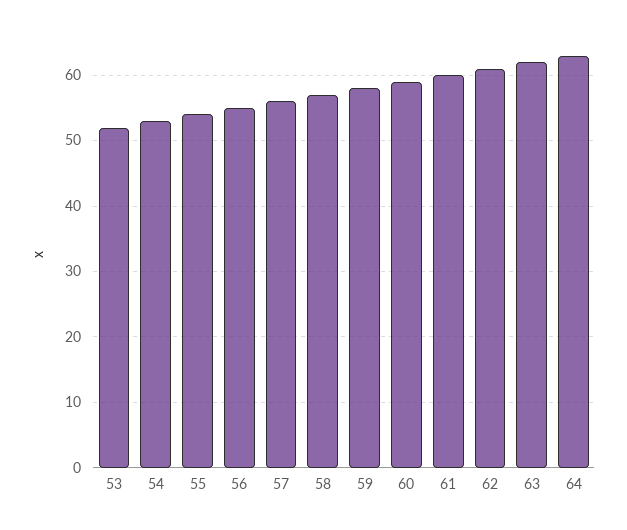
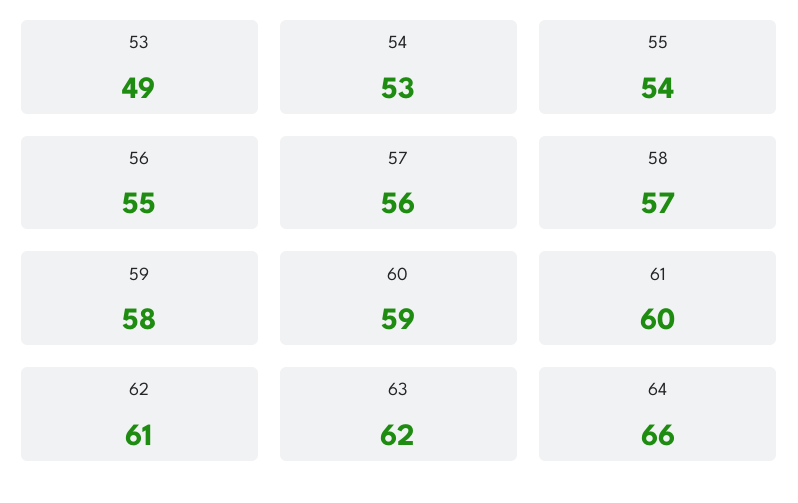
53: 52 -> 49
64: 63 -> 66

